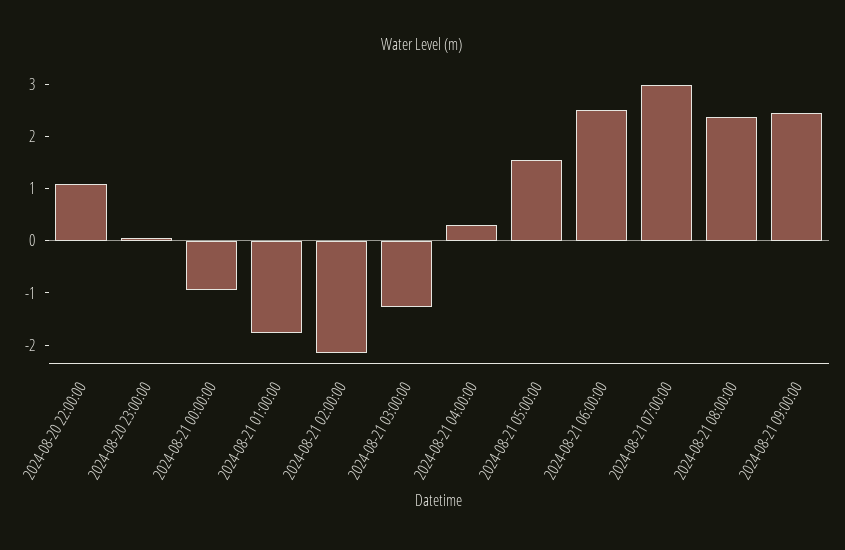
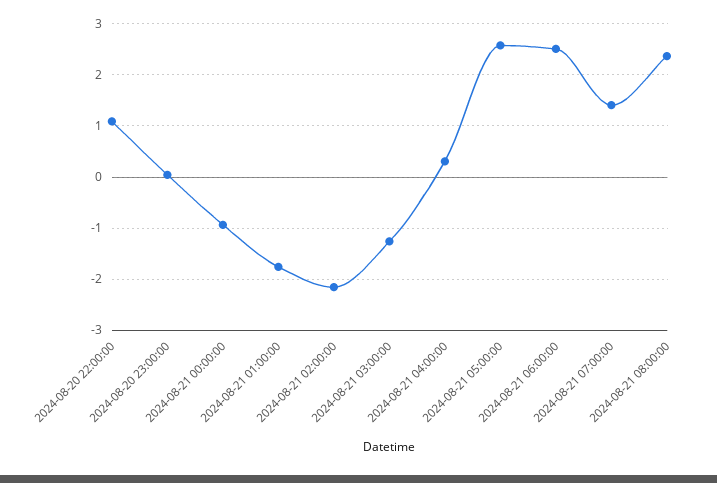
2024-08-21 05:00:00: 1.6 -> 2.6
2024-08-21 07:00:00: 3 -> 1.4
2024-08-21 09:00:00: 2.4 -> none

